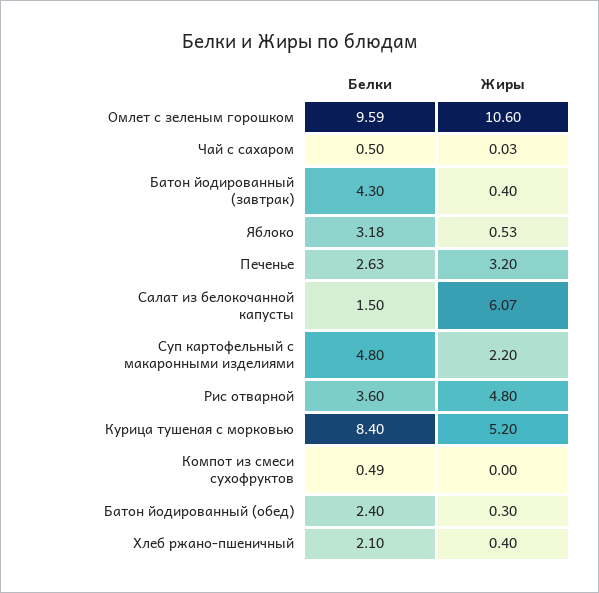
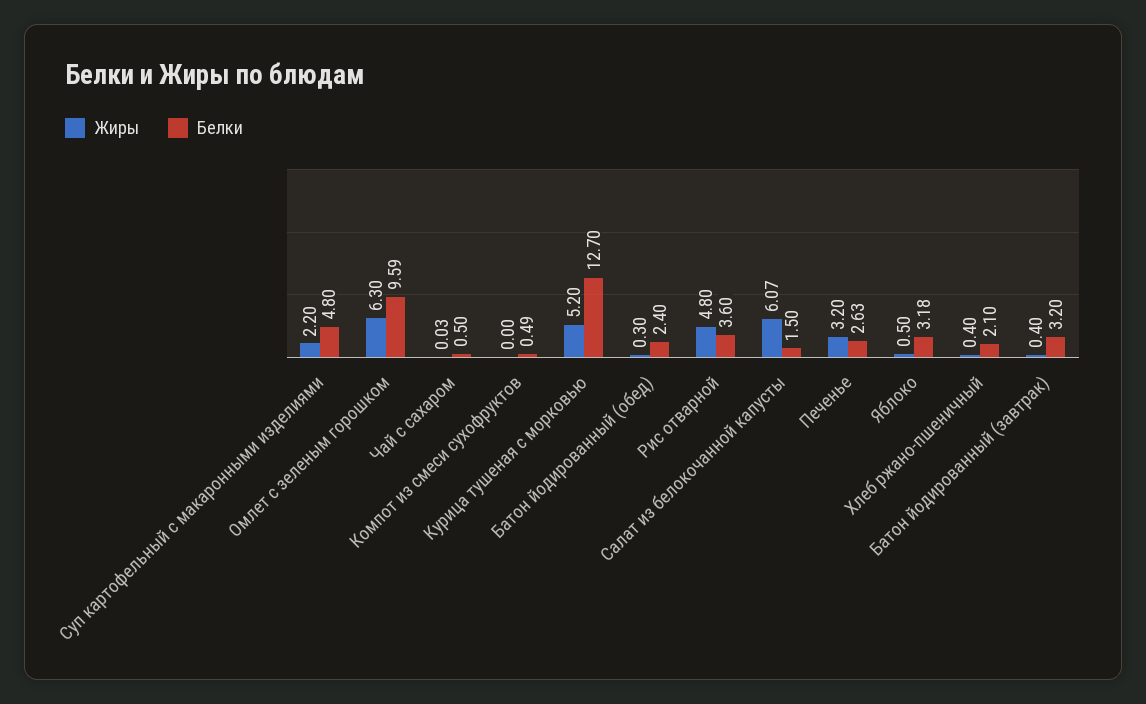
Жиры, Омлет с зеленым горошком: 10.6 -> 6.3
Белки, Батон йодированный (завтрак): 4.3 -> 3.2
Жиры, Яблоко: 0.53 -> 0.5
Белки, Курица тушеная с морковью: 8.4 -> 12.7

